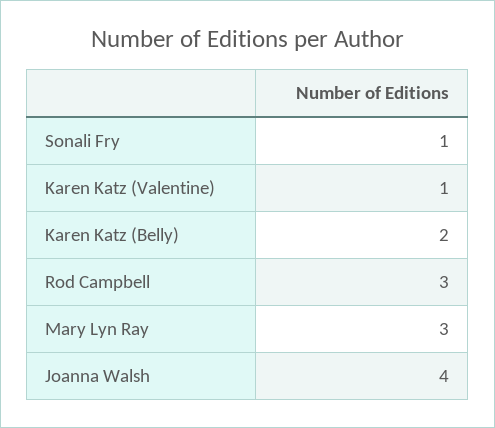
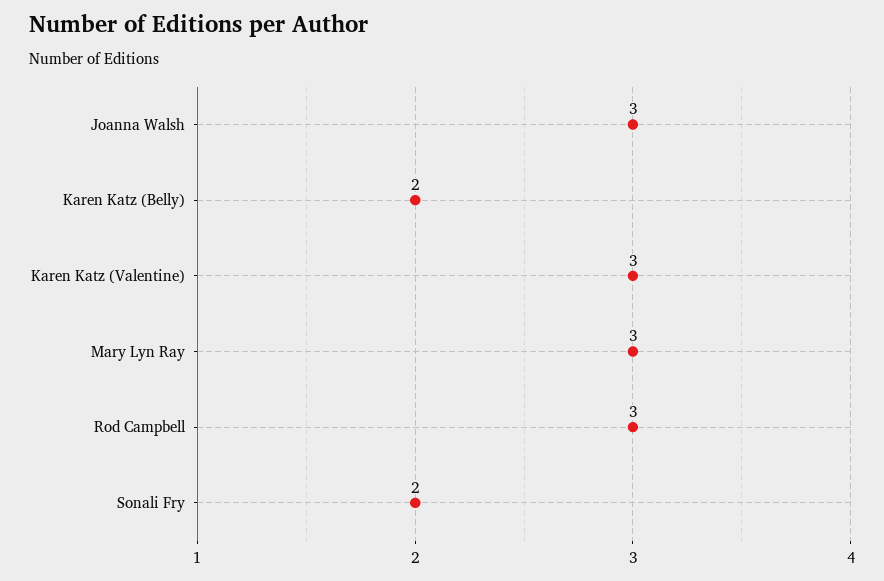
Sonali Fry: 1 -> 2
Karen Katz (Valentine): 1 -> 3
Joanna Walsh: 4 -> 3

